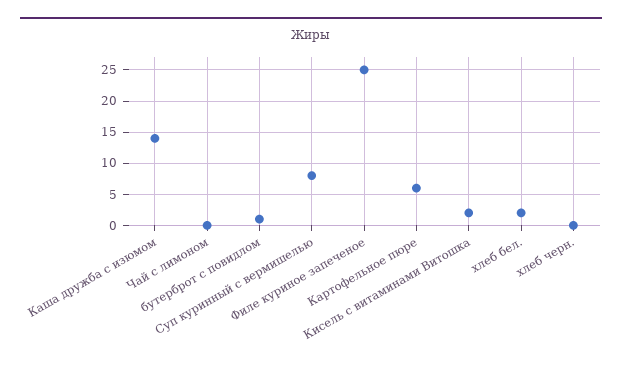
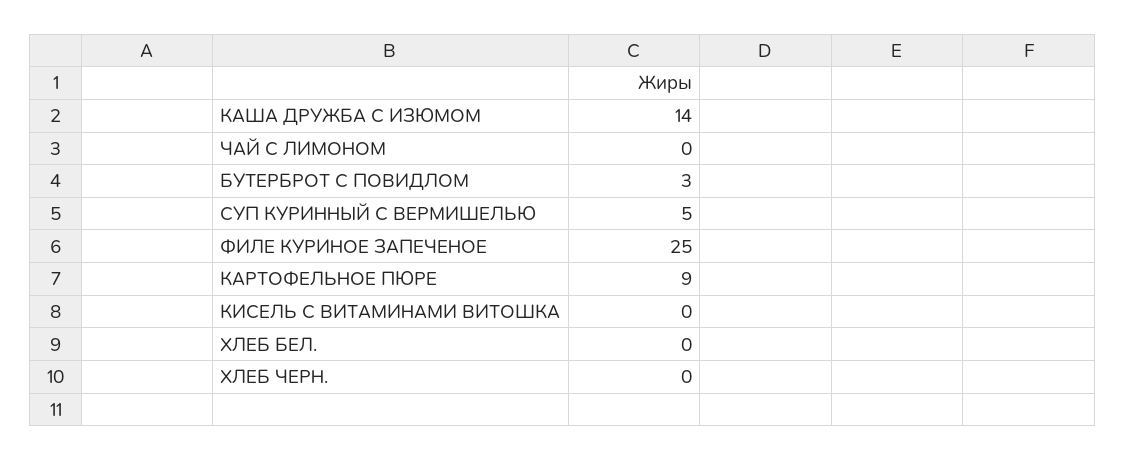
бутерброт с повидлом: 1 -> 3
Суп куринный с вермишелью: 8 -> 5
Картофельное пюре: 6 -> 9
Кисель с витаминами Витошка: 2 -> 0
хлеб бел.: 2 -> 0

